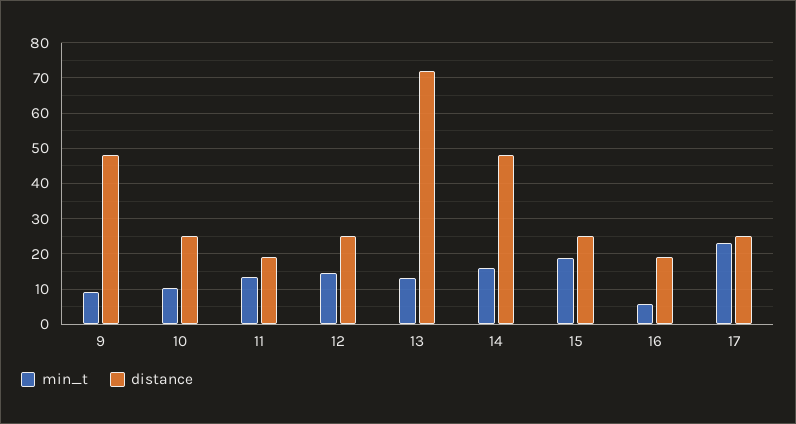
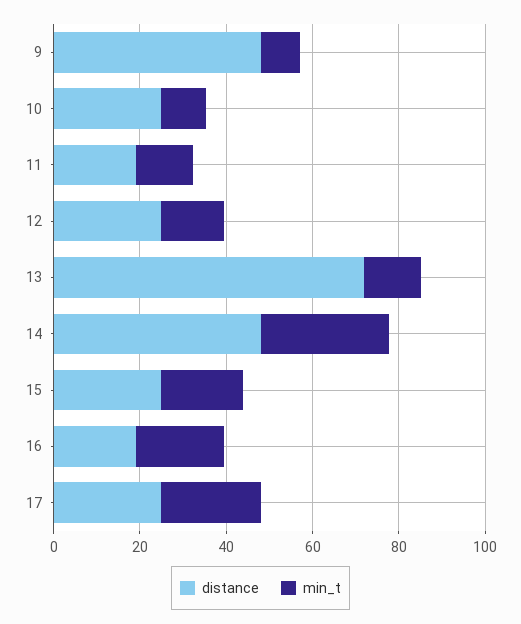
min_t, 14: 16 -> 30
min_t, 16: 6 -> 20

